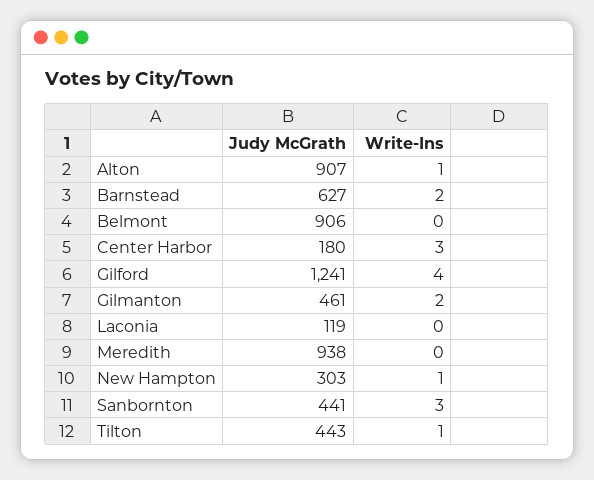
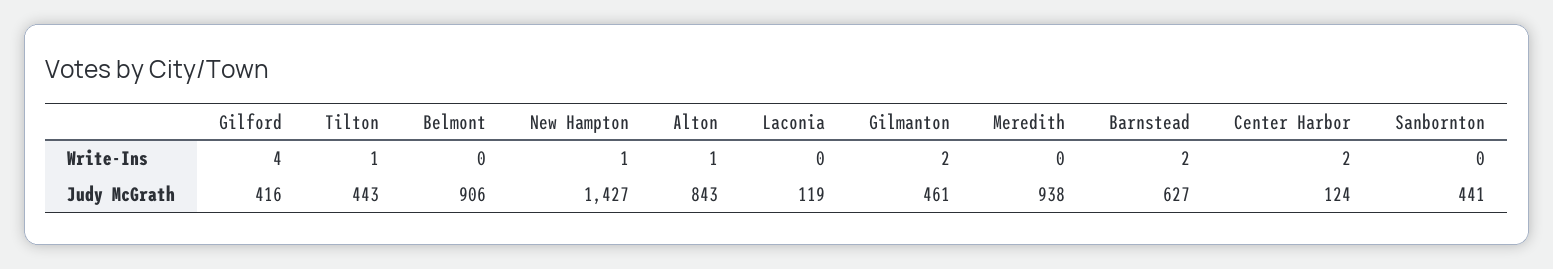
Judy McGrath, Alton: 907 -> 843
Judy McGrath, Center Harbor: 180 -> 124
Write-Ins, Center Harbor: 3 -> 2
Judy McGrath, Gilford: 1241 -> 416
Judy McGrath, New Hampton: 303 -> 1427
Write-Ins, Sanbornton: 3 -> 0

